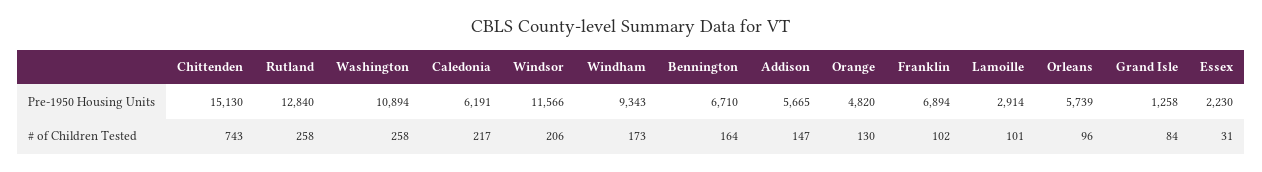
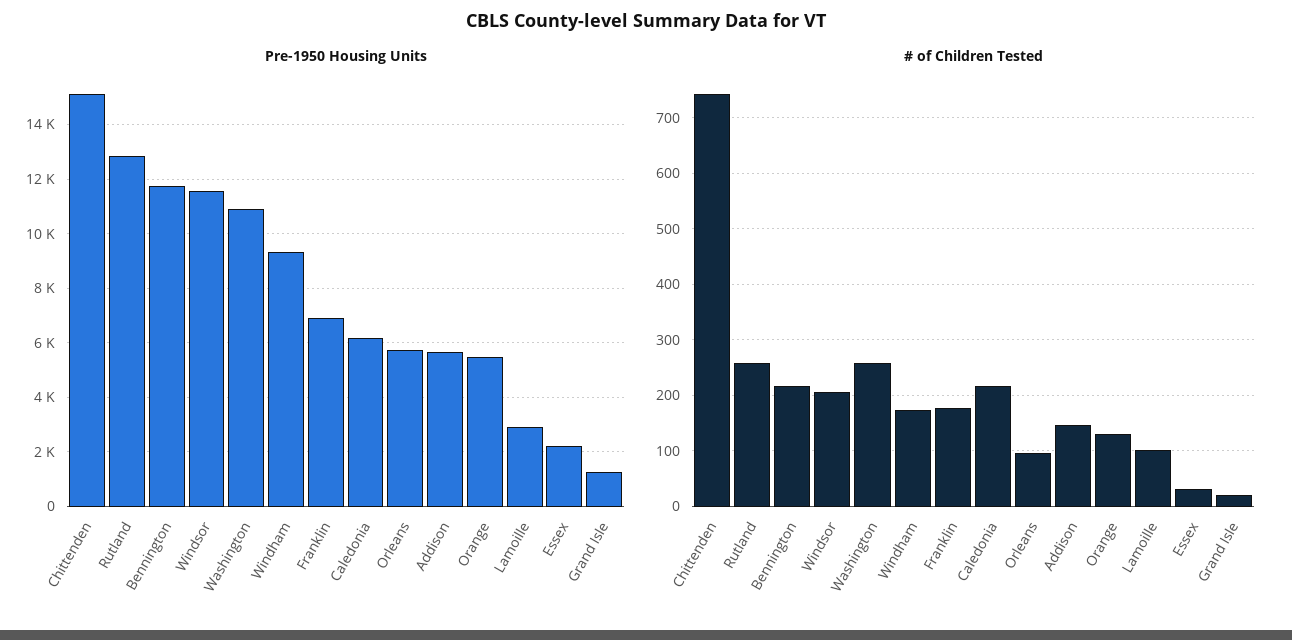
Pre-1950 Housing Units, Bennington: 6710 -> 11750
Pre-1950 Housing Units, Orange: 4820 -> 5500
# of Children Tested, Bennington: 164 -> 220
# of Children Tested, Franklin: 102 -> 180
# of Children Tested, Grand Isle: 84 -> 20

